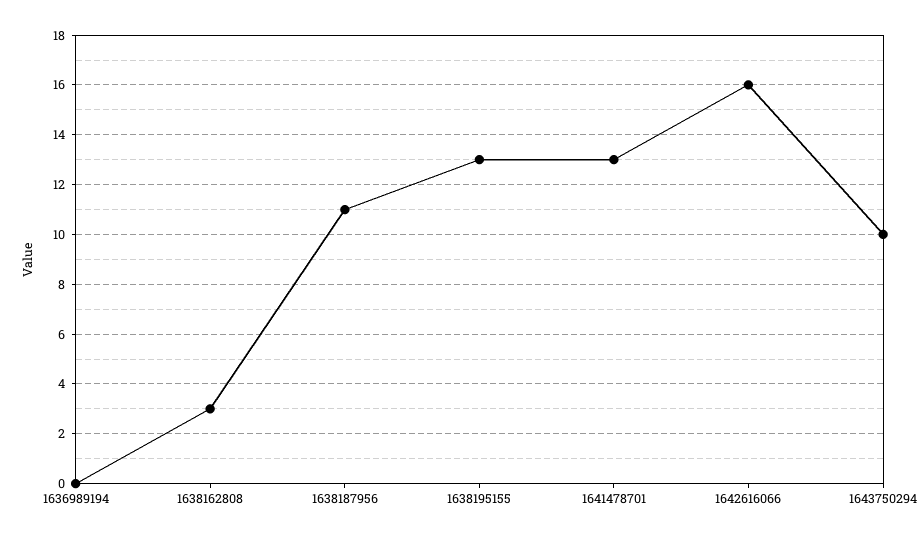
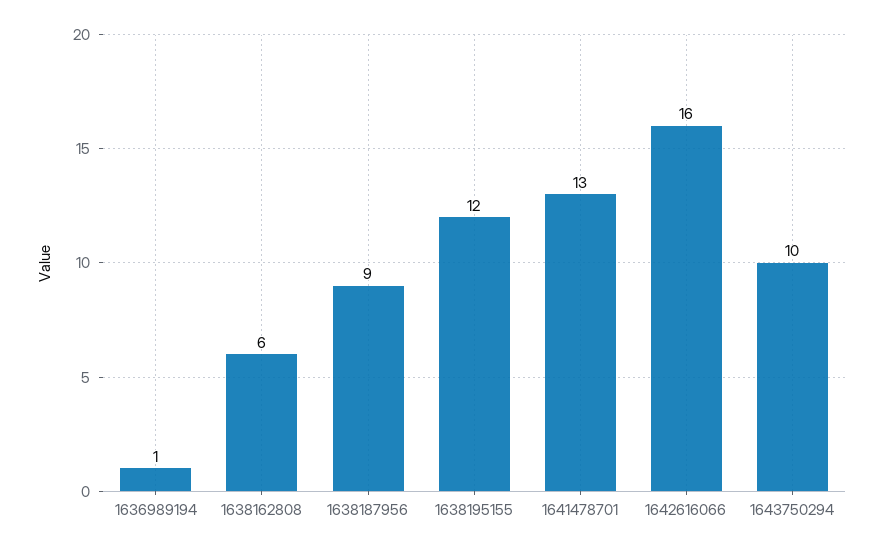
1636989194: 0 -> 1
1638162808: 3 -> 6
1638187956: 11 -> 9
1638195155: 13 -> 12

